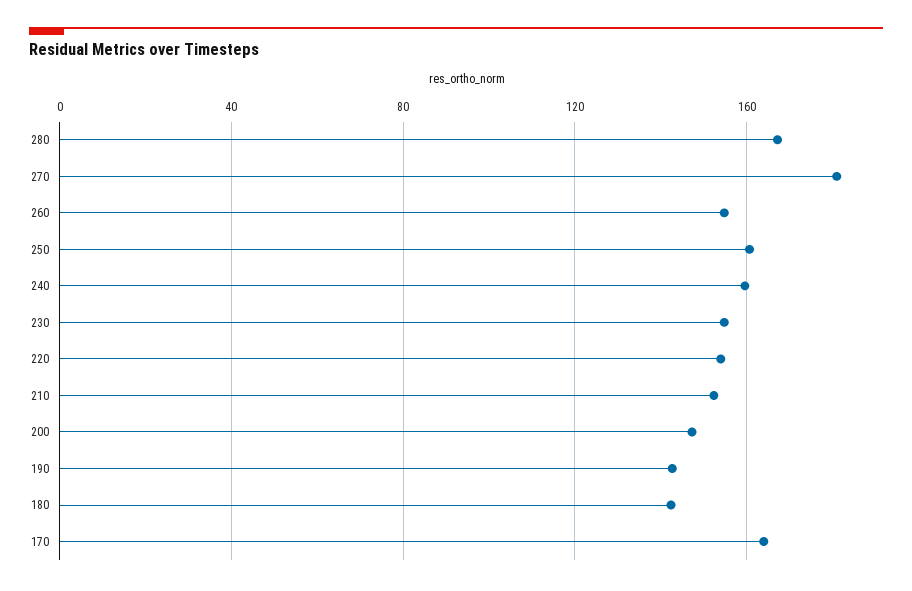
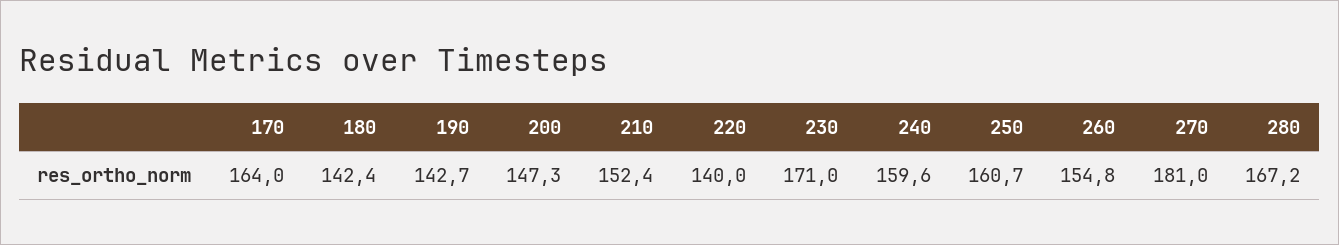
230: 155 -> 171
220: 155 -> 140

